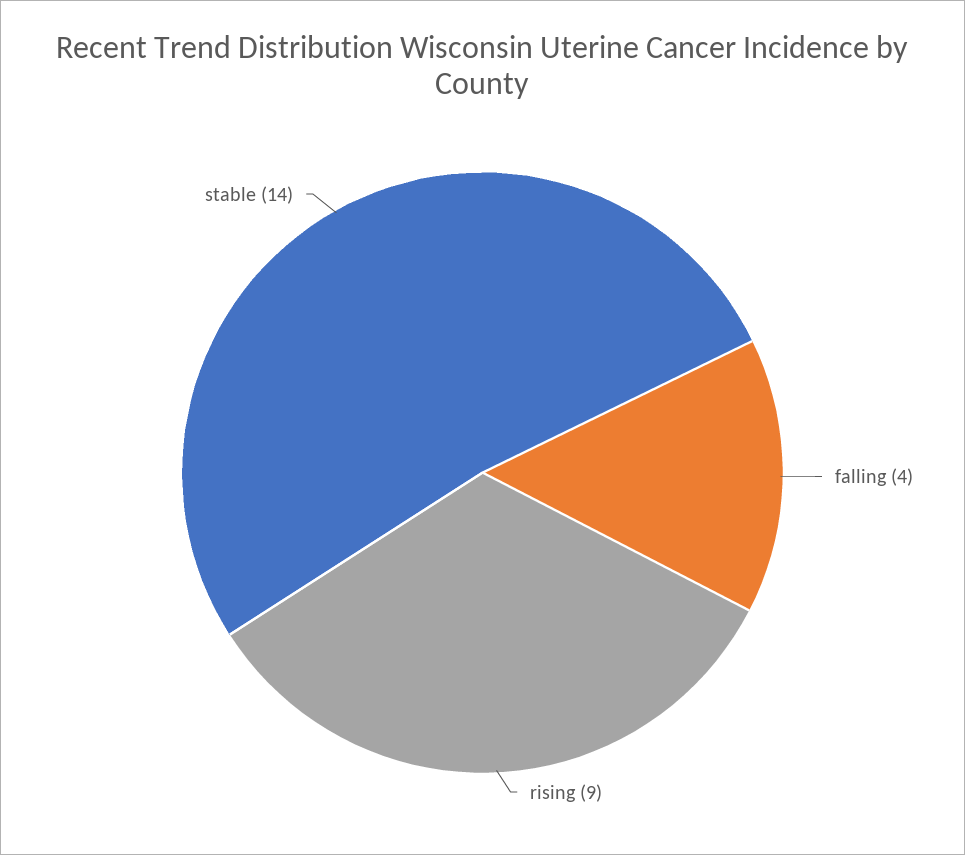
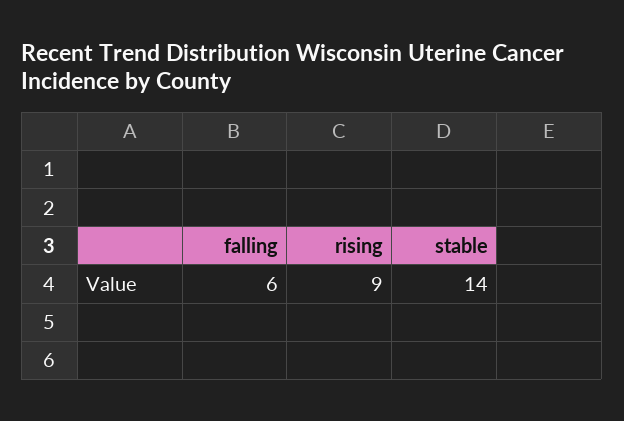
falling: 4 -> 6

